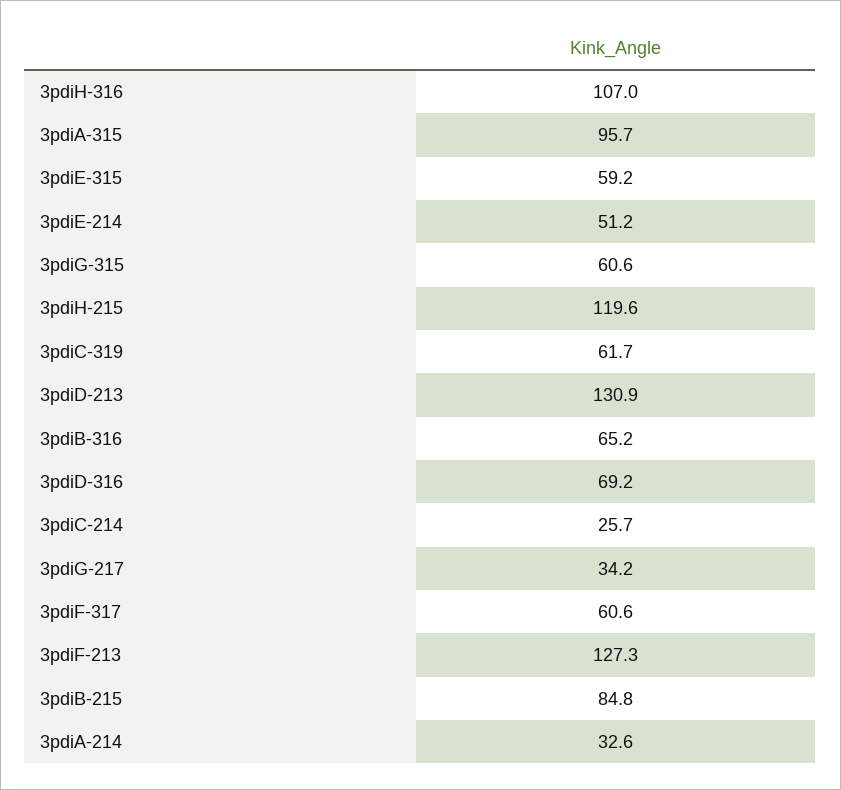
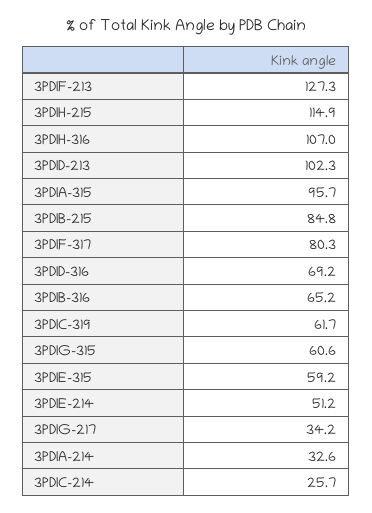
3pdiH-215: 119.6 -> 114.9
3pdiD-213: 130.9 -> 102.3
3pdiF-317: 60.6 -> 80.3

